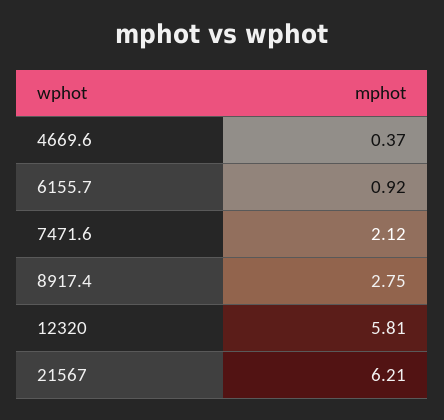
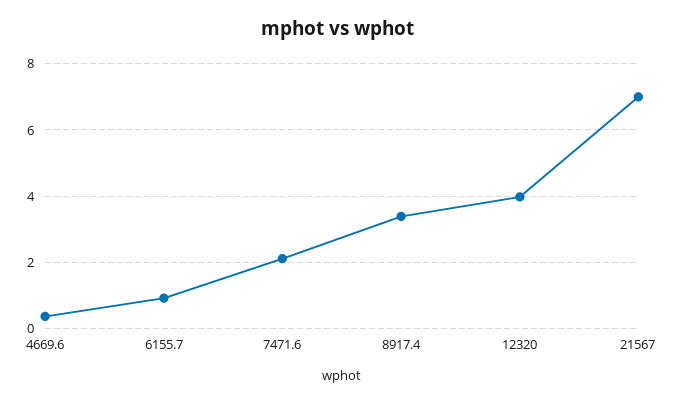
8917.4: 2.75 -> 3.4
12320: 5.81 -> 4
21567: 6.21 -> 7

